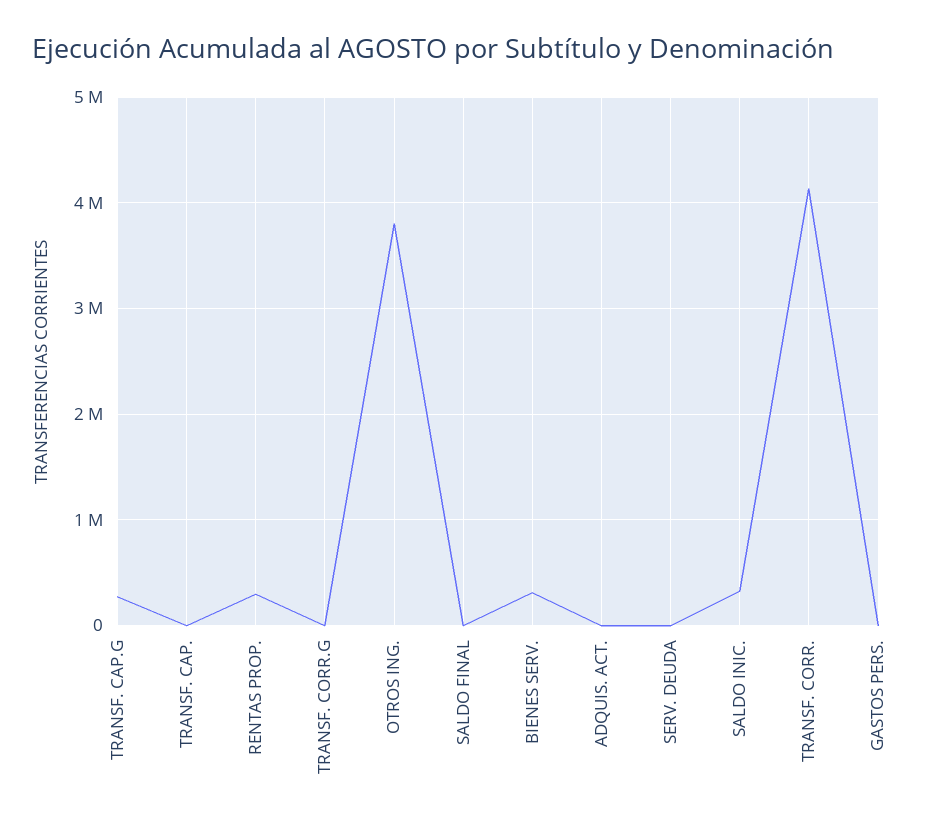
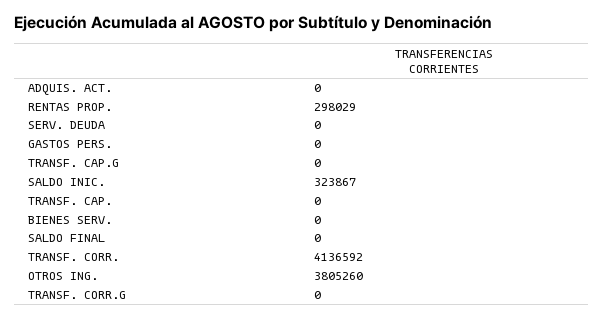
TRANSF. CAP.G: 300000 -> 0
BIENES SERV.: 300000 -> 0

